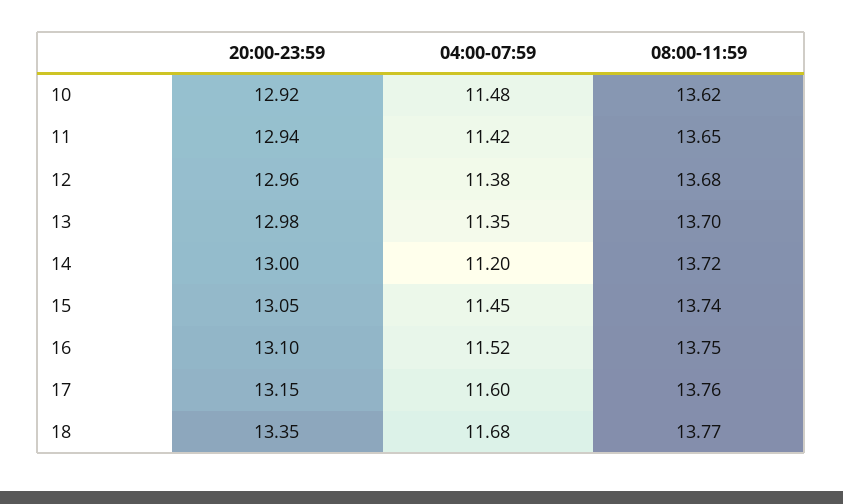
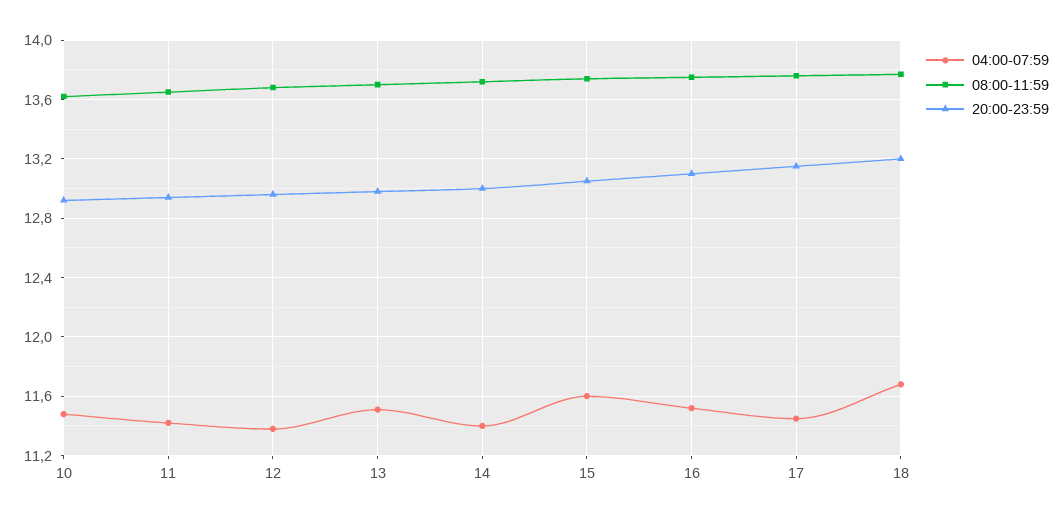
04:00-07:59, 13: 11.35 -> 11.5
04:00-07:59, 14: 11.2 -> 11.4
04:00-07:59, 15: 11.45 -> 11.6
04:00-07:59, 17: 11.6 -> 11.45
20:00-23:59, 18: 13.35 -> 13.2

